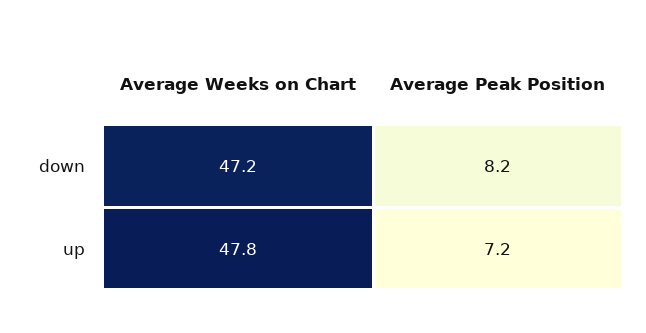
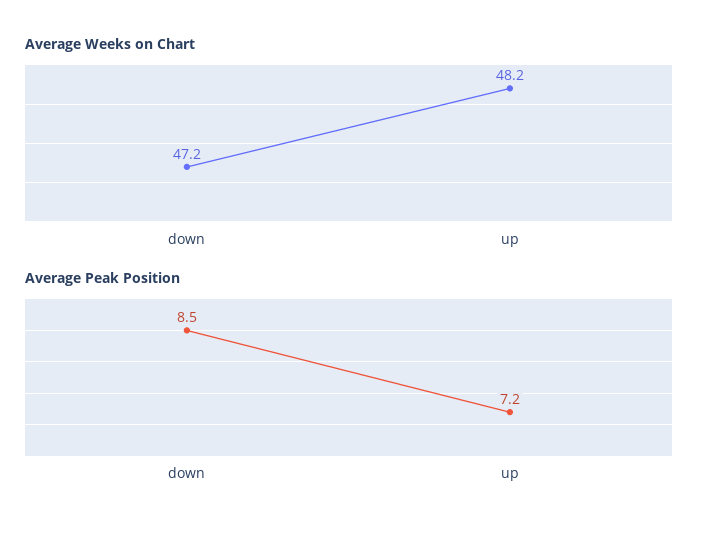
Average Peak Position, down: 8.2 -> 8.5
Average Weeks on Chart, up: 47.8 -> 48.2

